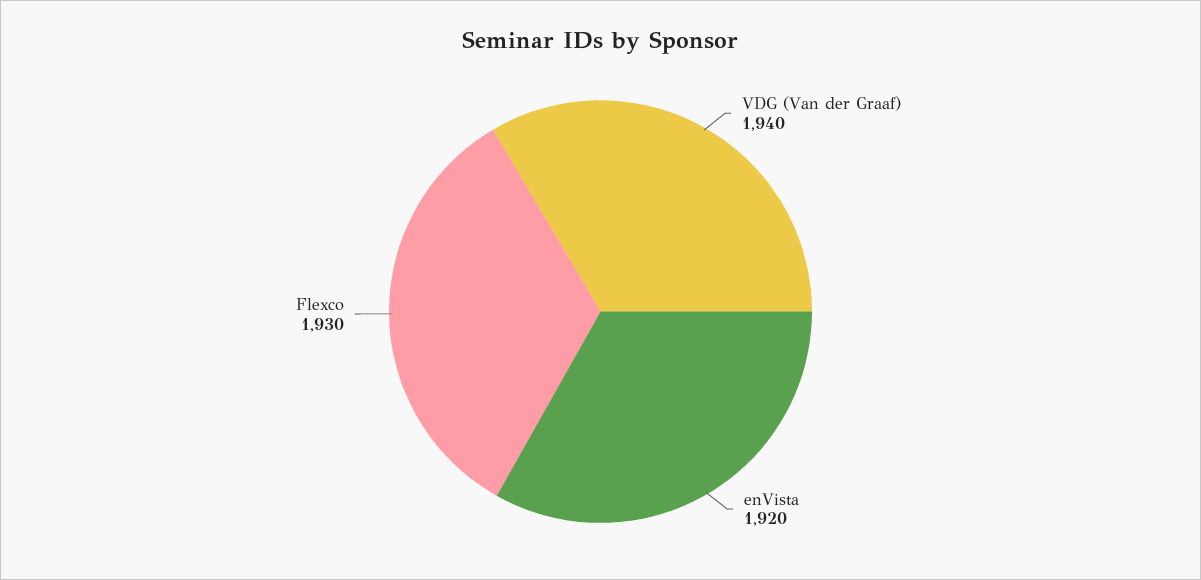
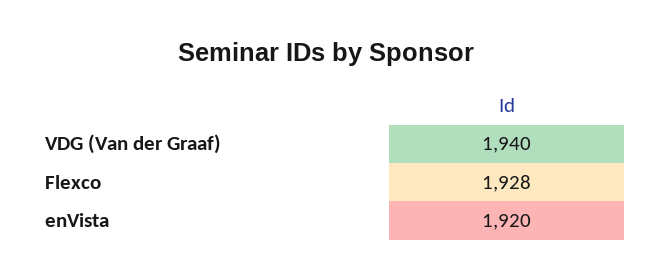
Flexco: 1930 -> 1928

